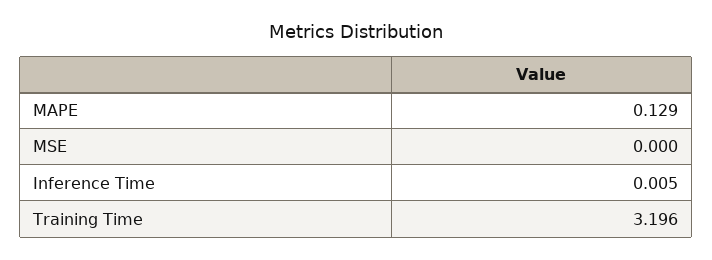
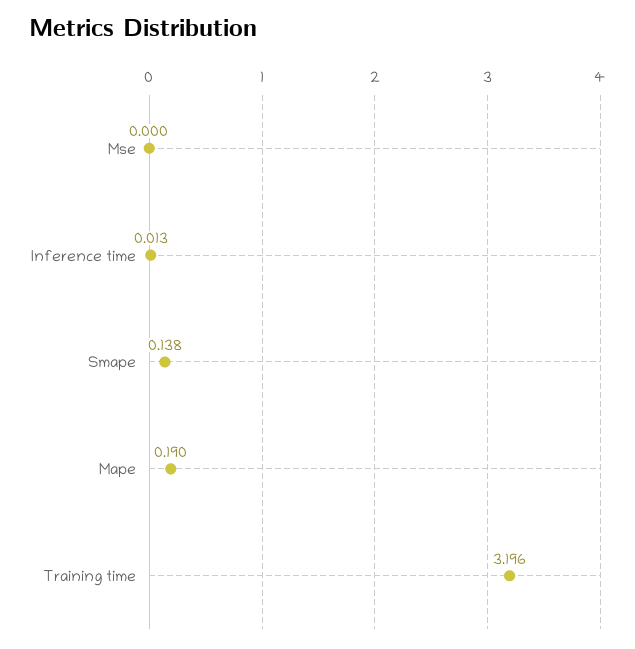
MAPE: 0.129 -> 0.19
Inference Time: 0.005 -> 0.013
Smape: none -> 0.138

